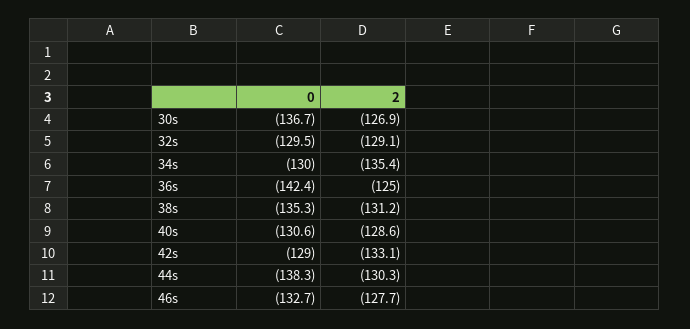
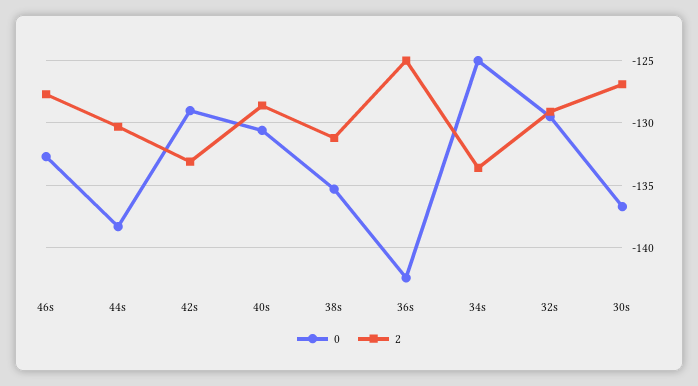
0, 34s: -130 -> -125
2, 34s: -135.4 -> -133.5

